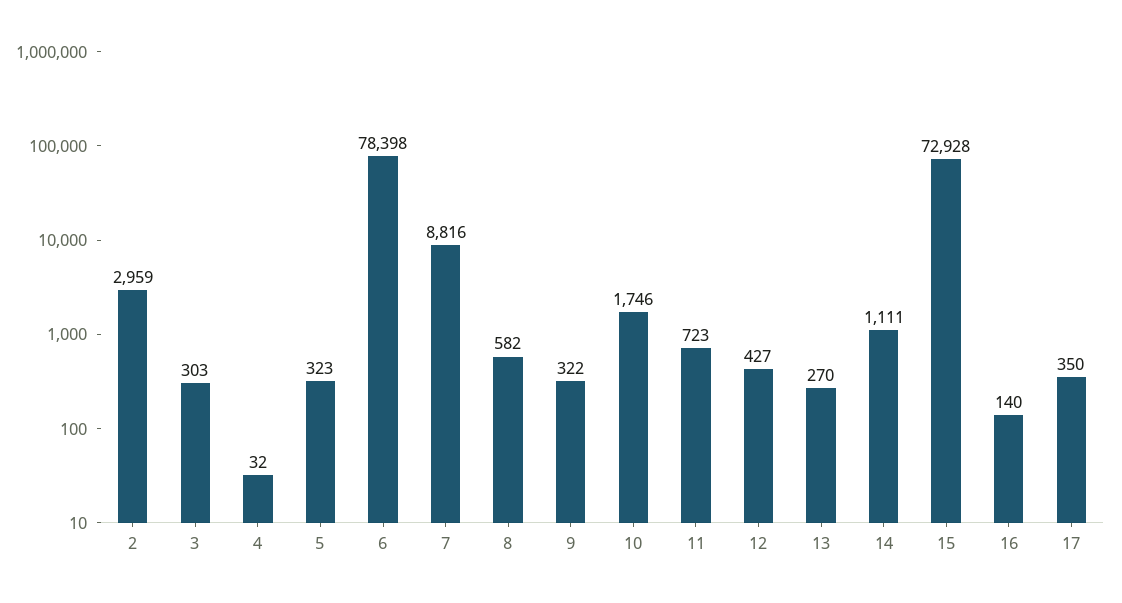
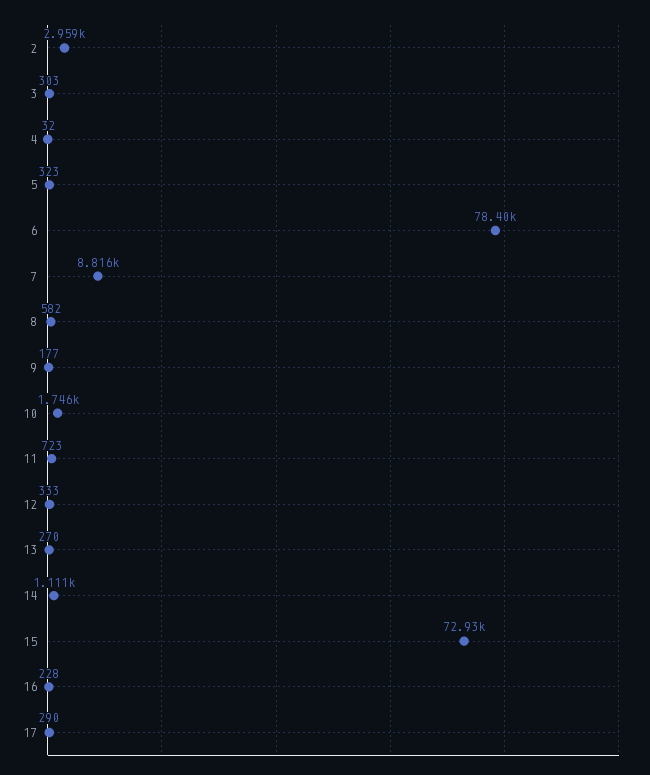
9: 322 -> 177
12: 427 -> 333
16: 140 -> 228
17: 350 -> 290

